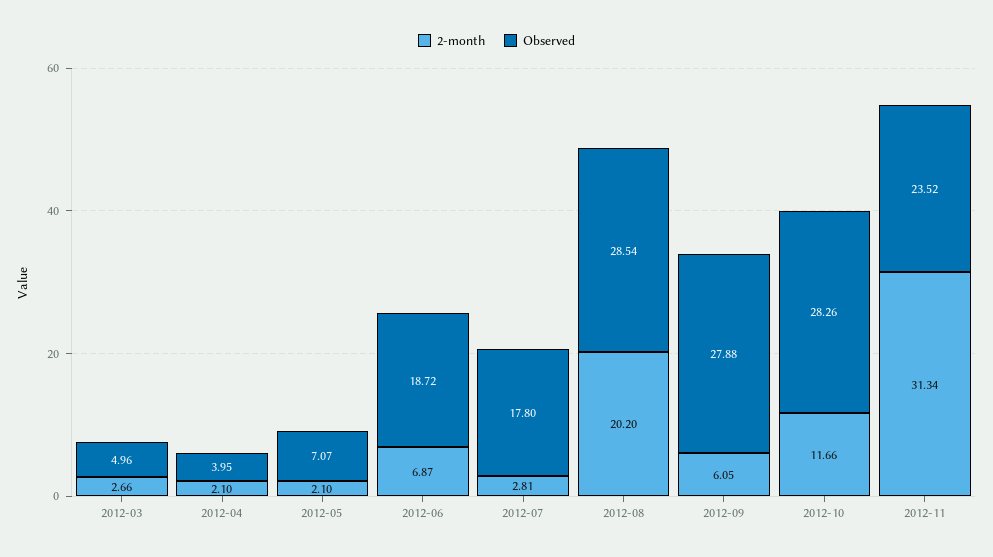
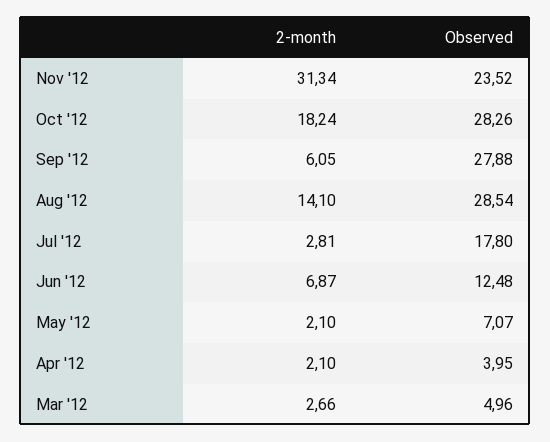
Observed, 2012-06: 18.72 -> 12.48
2-month, 2012-08: 20.2 -> 14.1
2-month, 2012-10: 11.66 -> 18.24

